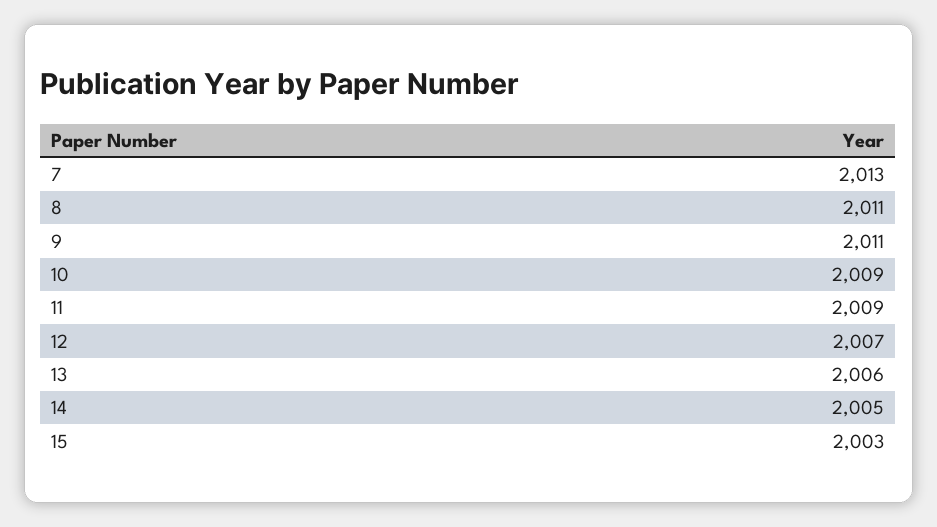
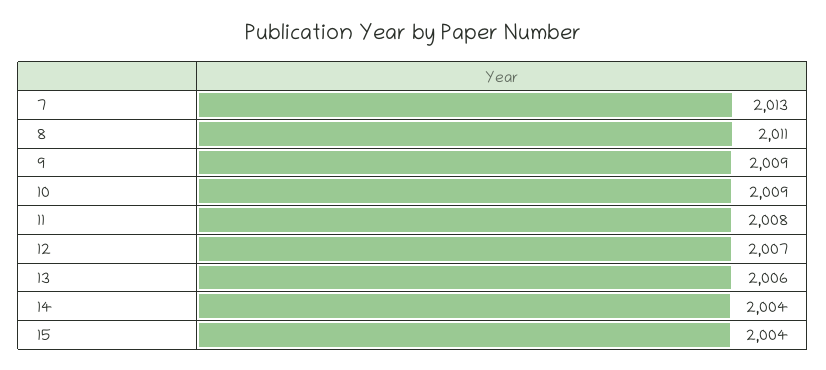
9: 2011 -> 2009
11: 2009 -> 2008
14: 2005 -> 2004
15: 2003 -> 2004

